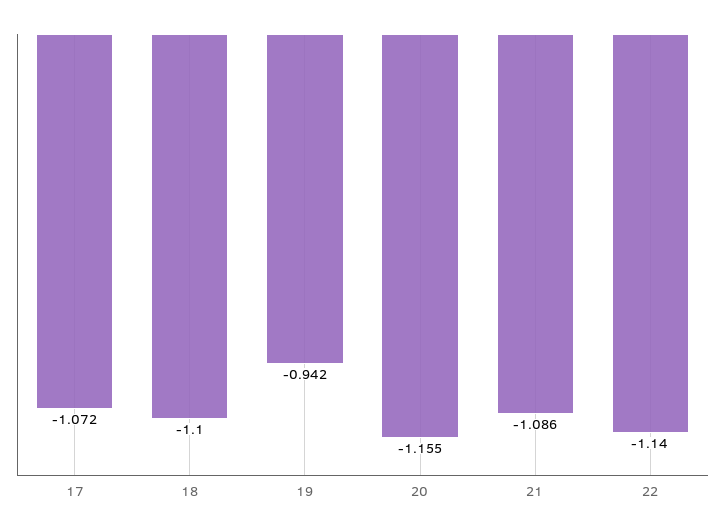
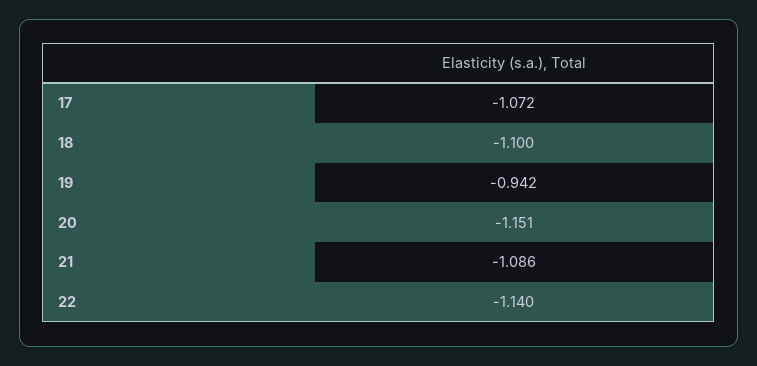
20: -1.155 -> -1.151

